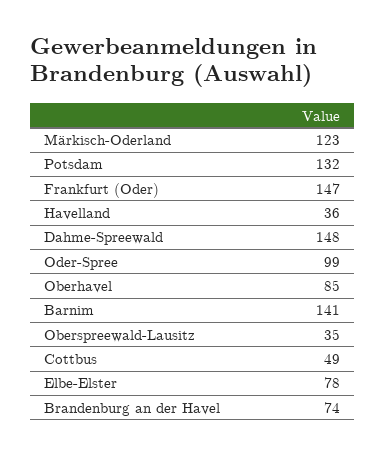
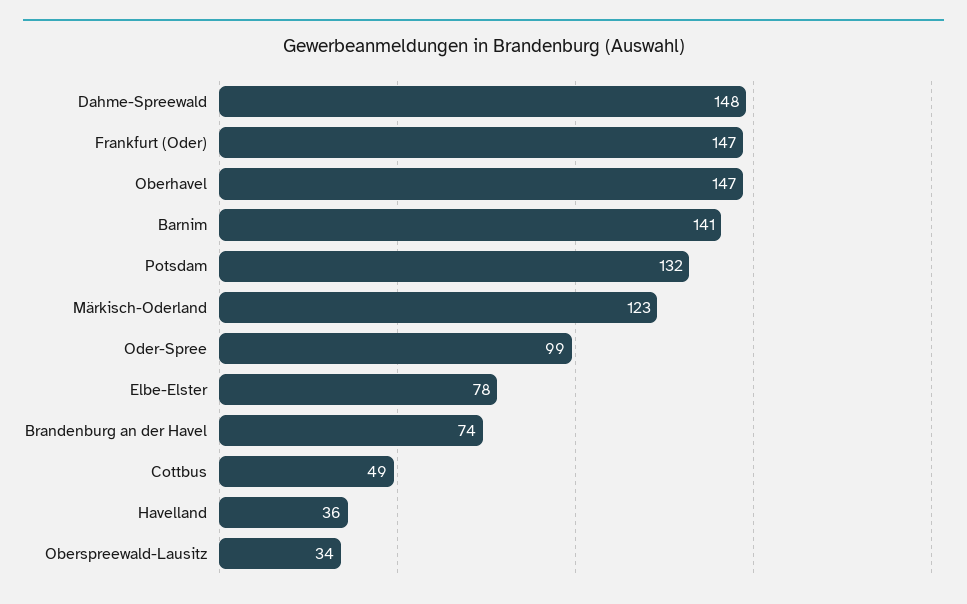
Oberhavel: 85 -> 147
Oberspreewald-Lausitz: 35 -> 34

